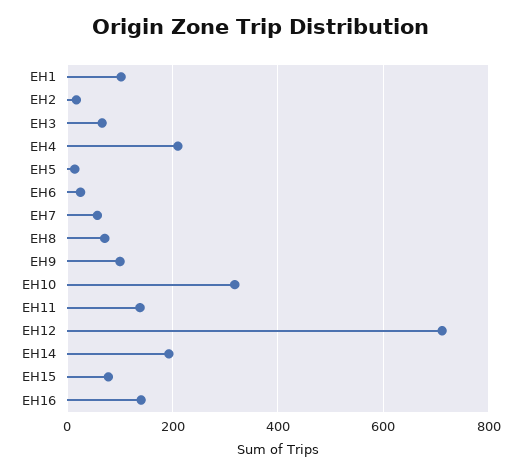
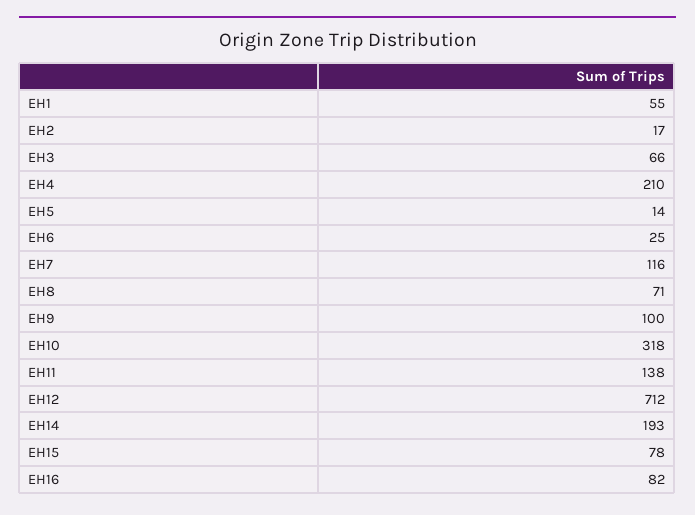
EH1: 100 -> 55
EH7: 60 -> 116
EH16: 140 -> 82

